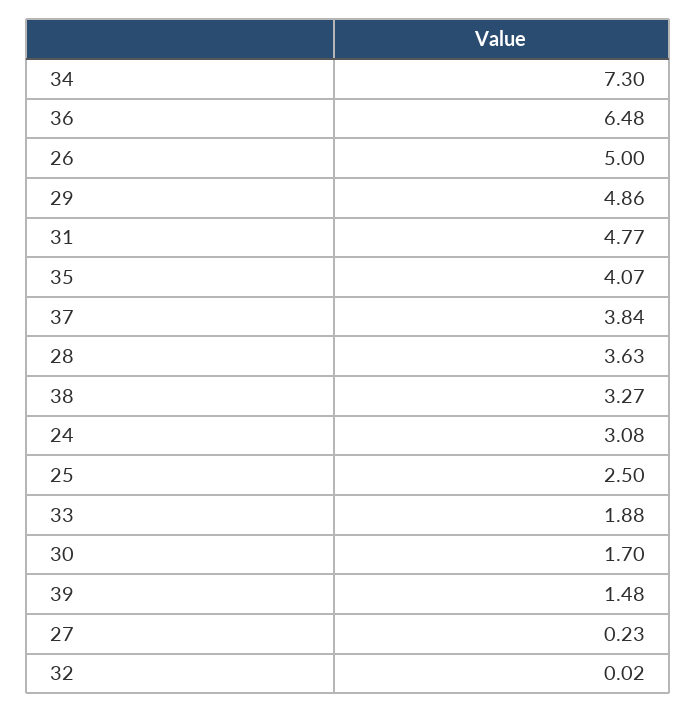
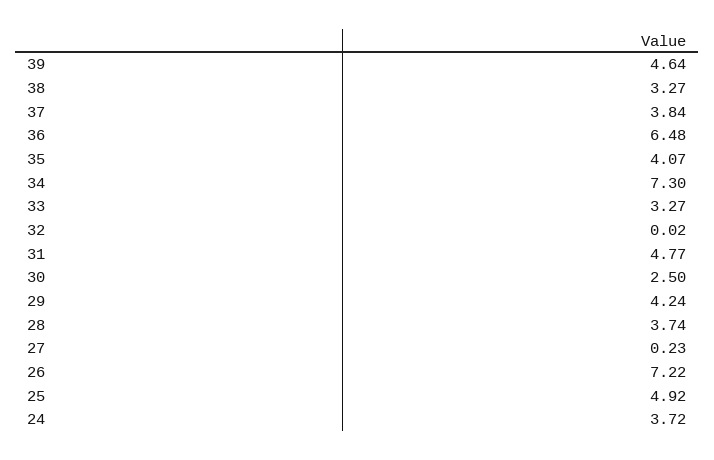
26: 5 -> 7.22
29: 4.86 -> 4.24
28: 3.63 -> 3.74
24: 3.08 -> 3.72
25: 2.5 -> 4.92
33: 1.88 -> 3.27
30: 1.7 -> 2.5
39: 1.48 -> 4.64

